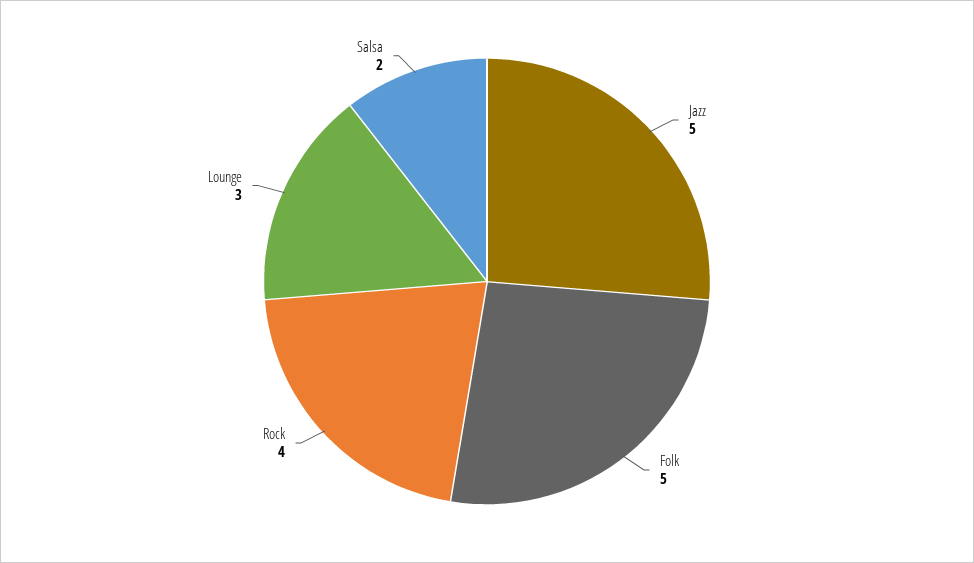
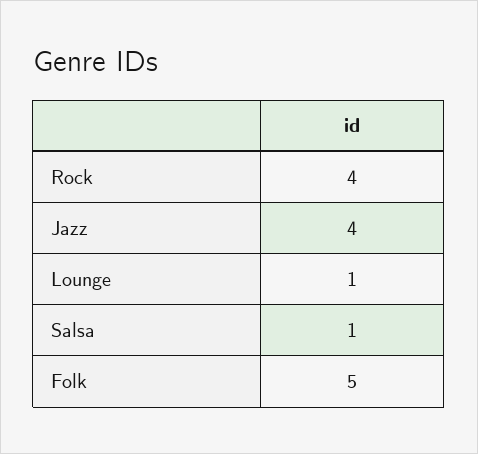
Jazz: 5 -> 4
Lounge: 3 -> 1
Salsa: 2 -> 1

